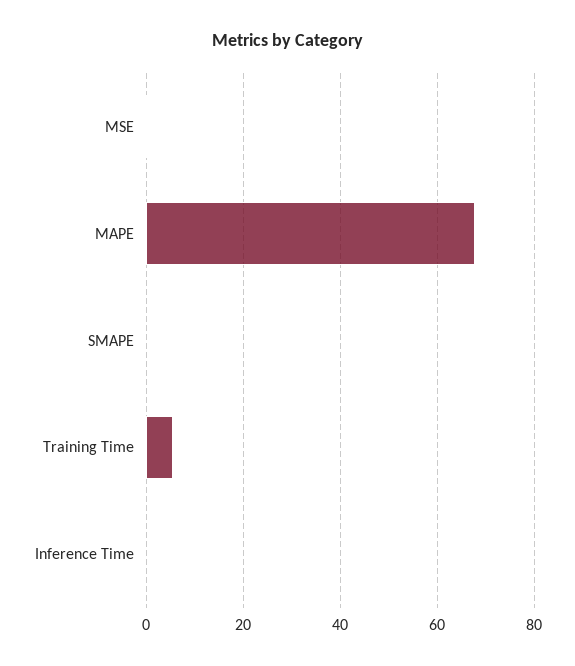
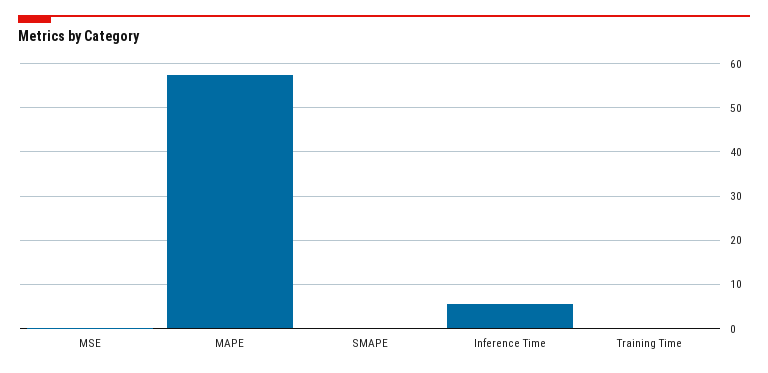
MAPE: 68 -> 58
Training Time: 6 -> 0
Inference Time: 0 -> 6

